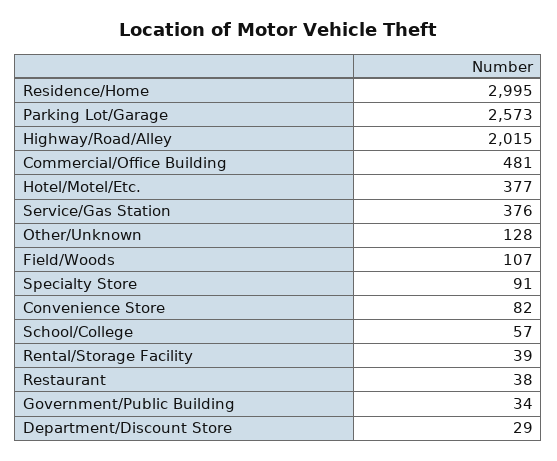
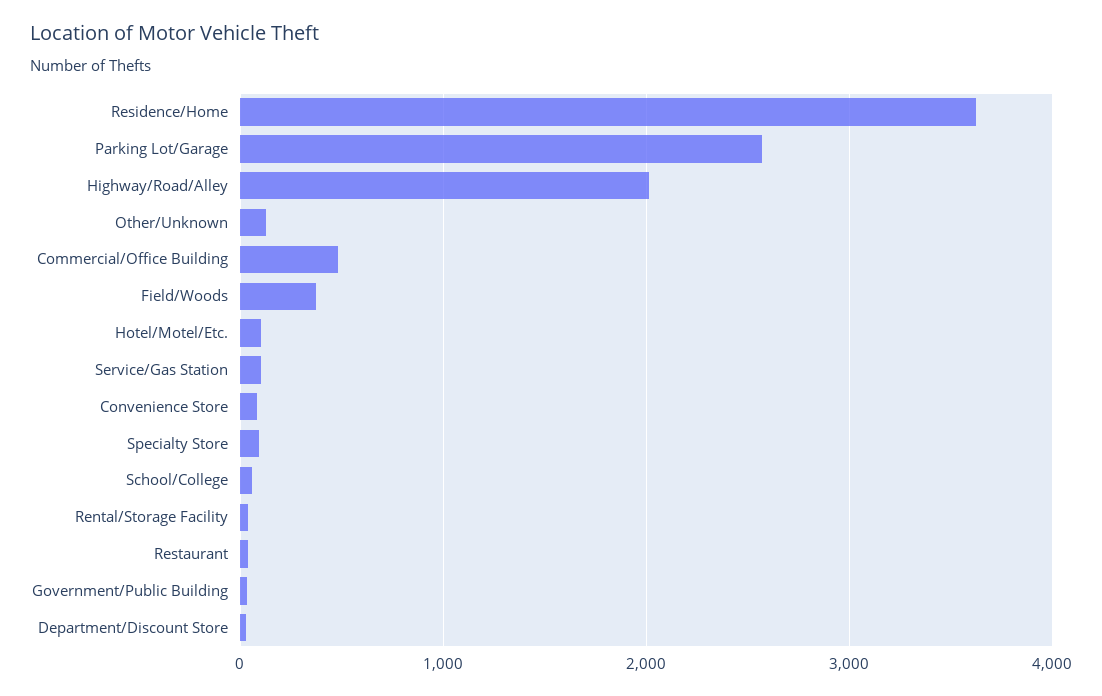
Residence/Home: 2995 -> 3600
Hotel/Motel/Etc.: 377 -> 100
Service/Gas Station: 376 -> 100
Field/Woods: 107 -> 400

